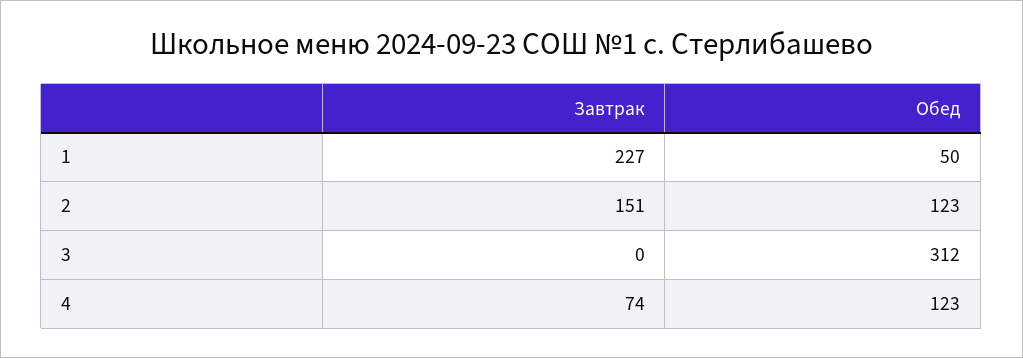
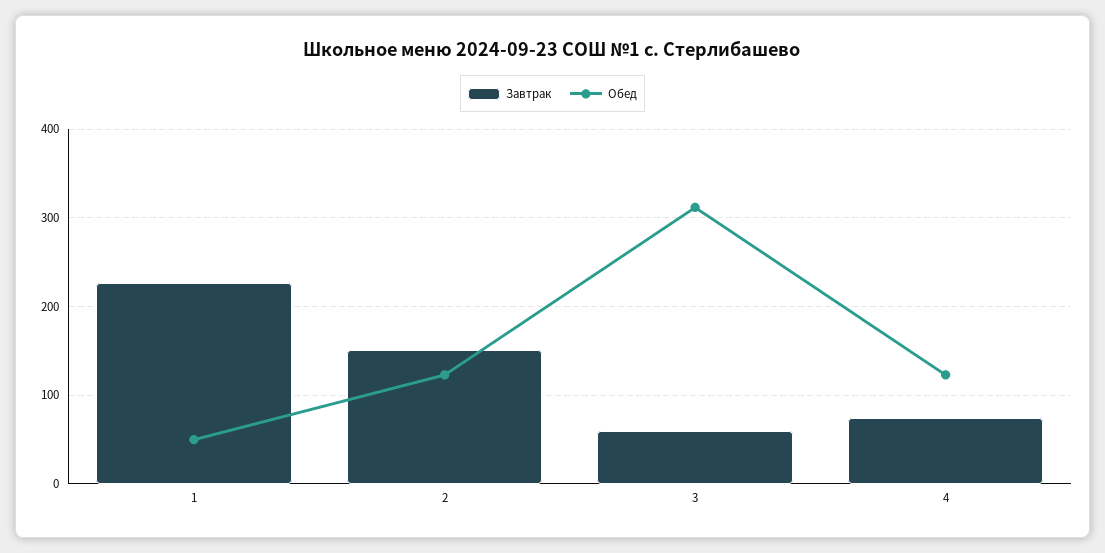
Завтрак, 3: 0 -> 60

